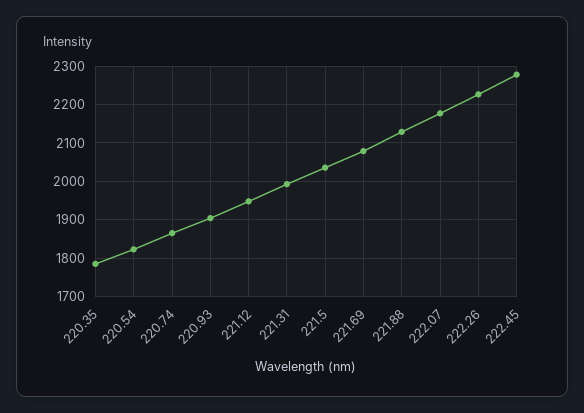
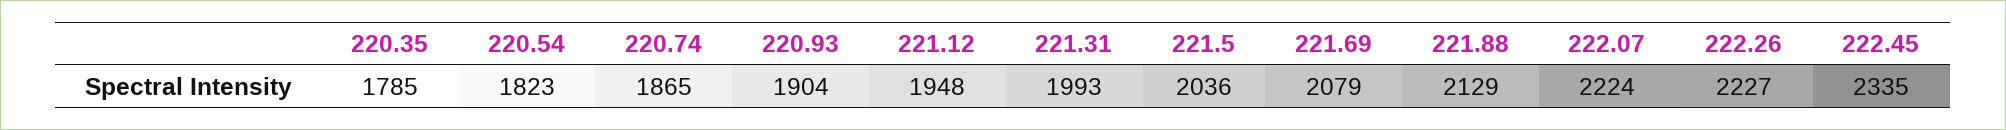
222.07: 2180 -> 2224
222.45: 2280 -> 2335

